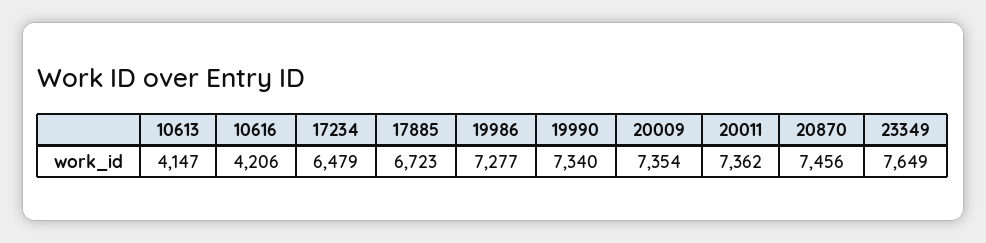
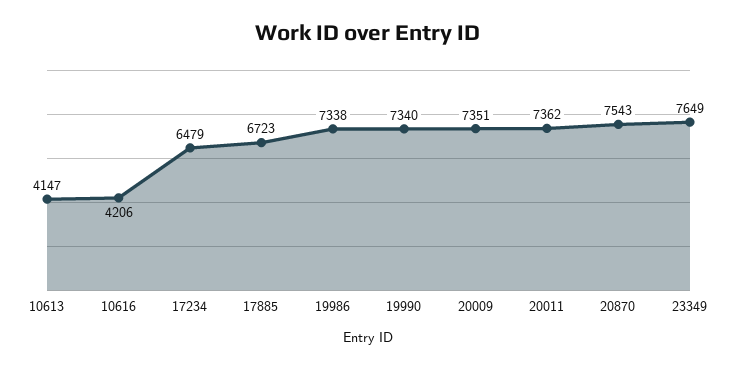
19986: 7277 -> 7338
20009: 7354 -> 7351
20870: 7456 -> 7543

